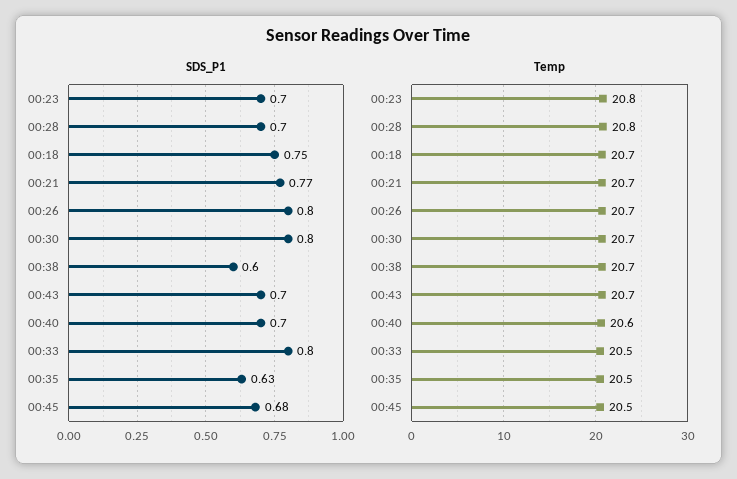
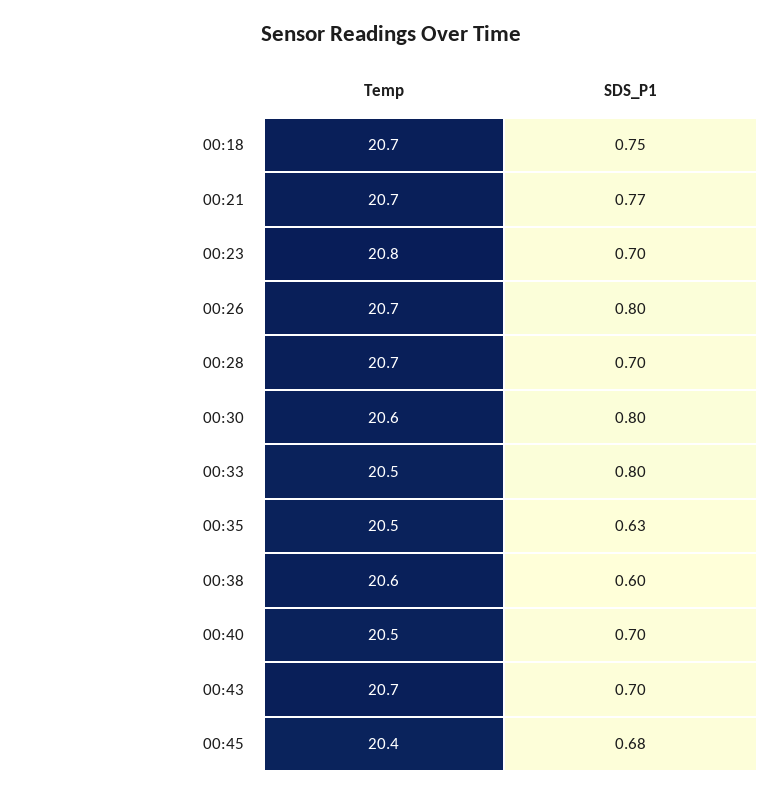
Temp, 00:28: 20.8 -> 20.7
Temp, 00:30: 20.7 -> 20.6
Temp, 00:38: 20.7 -> 20.6
Temp, 00:40: 20.6 -> 20.5
Temp, 00:45: 20.5 -> 20.4

